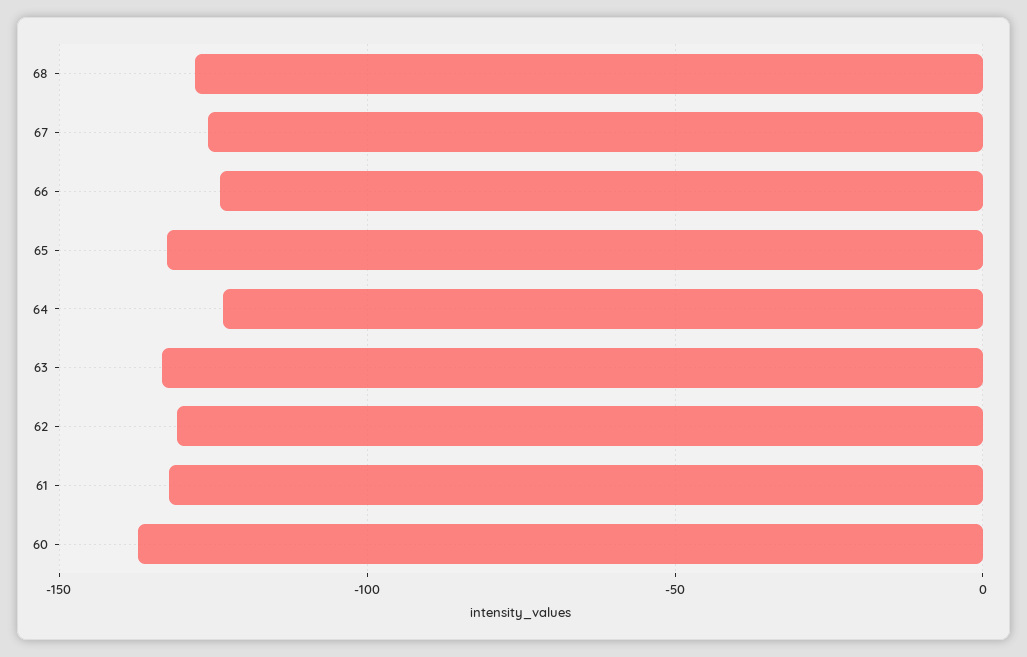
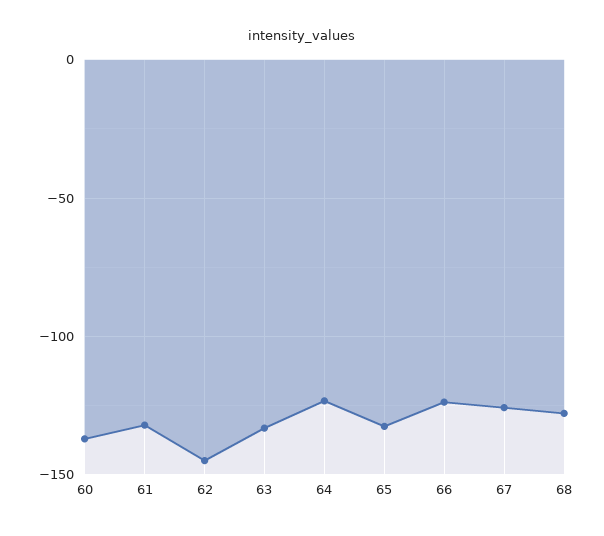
62: -130 -> -145

